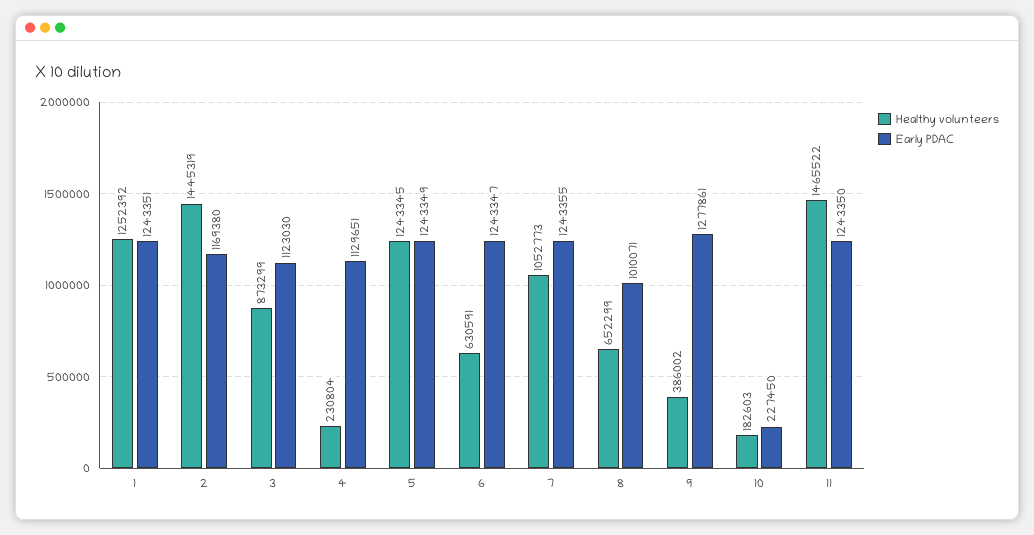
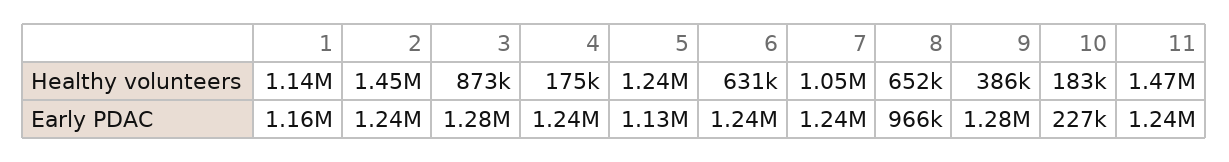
Healthy volunteers, 1: 1252392 -> 1140000
Early PDAC, 1: 1243351 -> 1160000
Early PDAC, 2: 1169380 -> 1240000
Early PDAC, 3: 1123030 -> 1280000
Healthy volunteers, 4: 230804 -> 175000
Early PDAC, 4: 1129651 -> 1240000
Early PDAC, 5: 1243349 -> 1130000
Early PDAC, 8: 1010071 -> 966000

